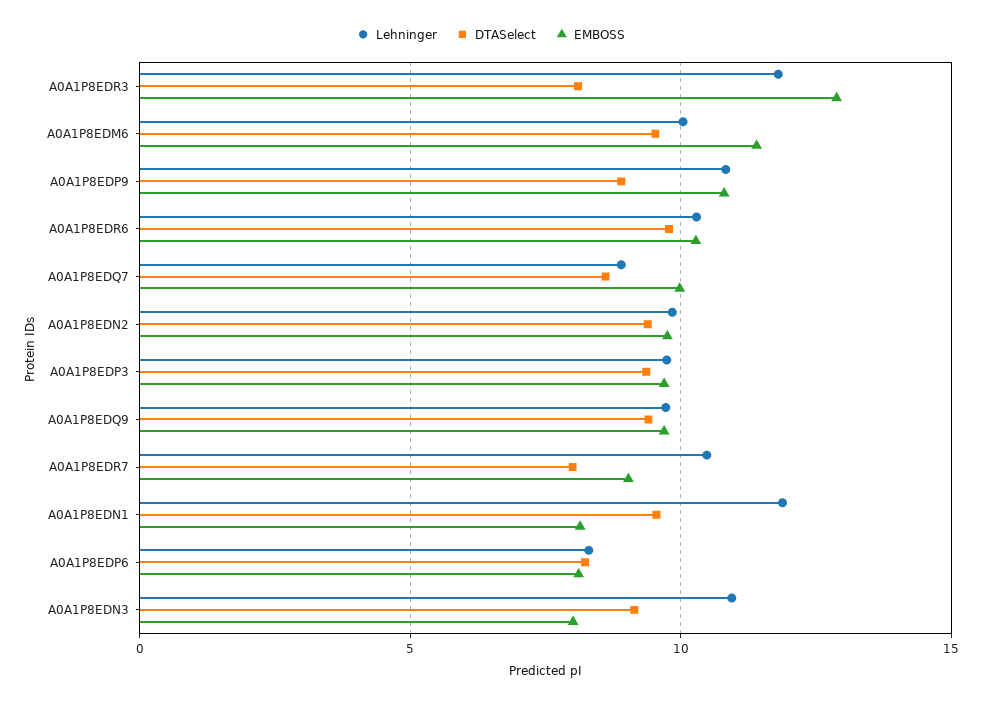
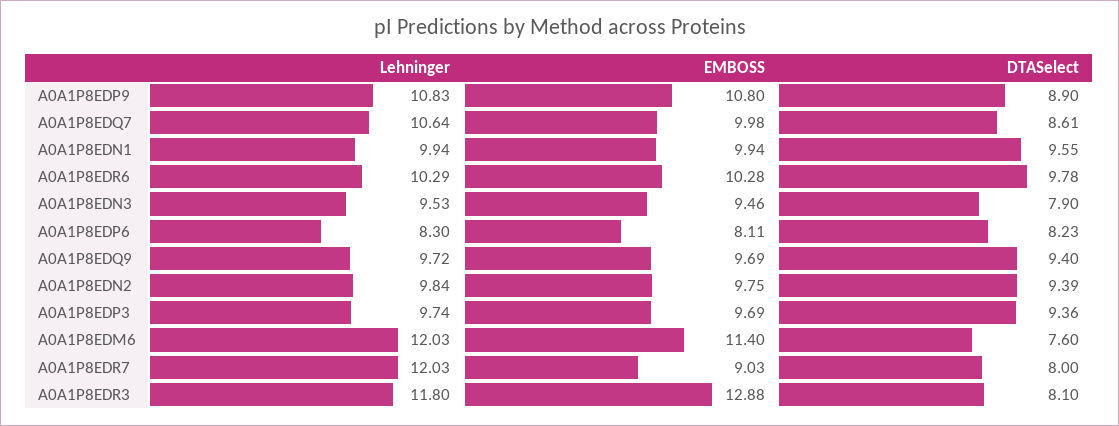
Lehninger, A0A1P8EDM6: 10 -> 12.03
DTASelect, A0A1P8EDM6: 9.5 -> 7.6
Lehninger, A0A1P8EDQ7: 9 -> 10.64
Lehninger, A0A1P8EDR7: 10.5 -> 12.03
Lehninger, A0A1P8EDN1: 12 -> 9.94
EMBOSS, A0A1P8EDN1: 8 -> 9.94
Lehninger, A0A1P8EDN3: 11 -> 9.53
DTASelect, A0A1P8EDN3: 9 -> 7.9
EMBOSS, A0A1P8EDN3: 8 -> 9.46

